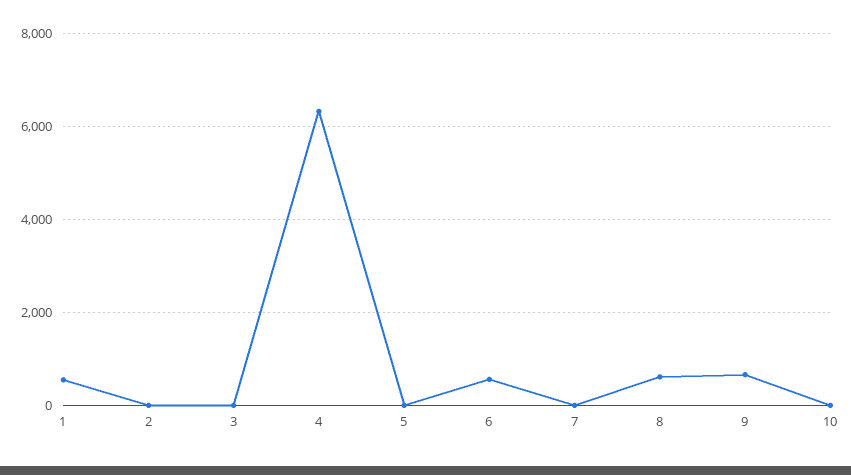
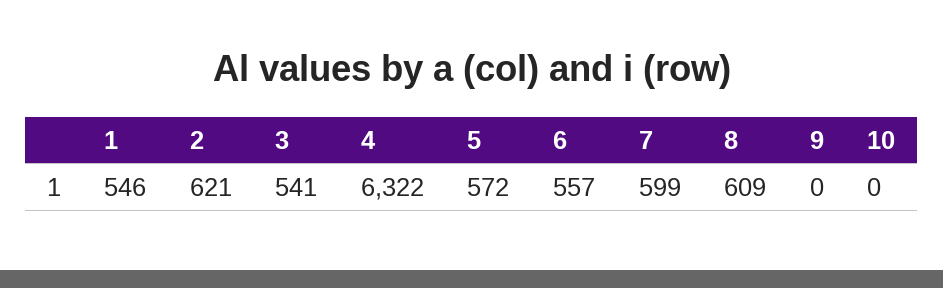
2: 0 -> 621
3: 0 -> 541
5: 0 -> 572
7: 0 -> 599
9: 600 -> 0

